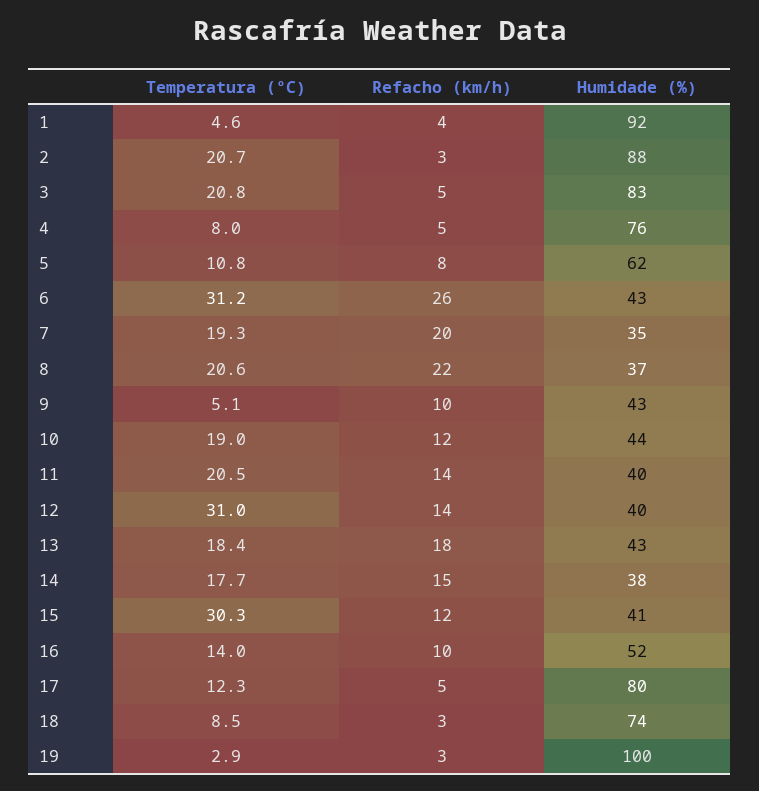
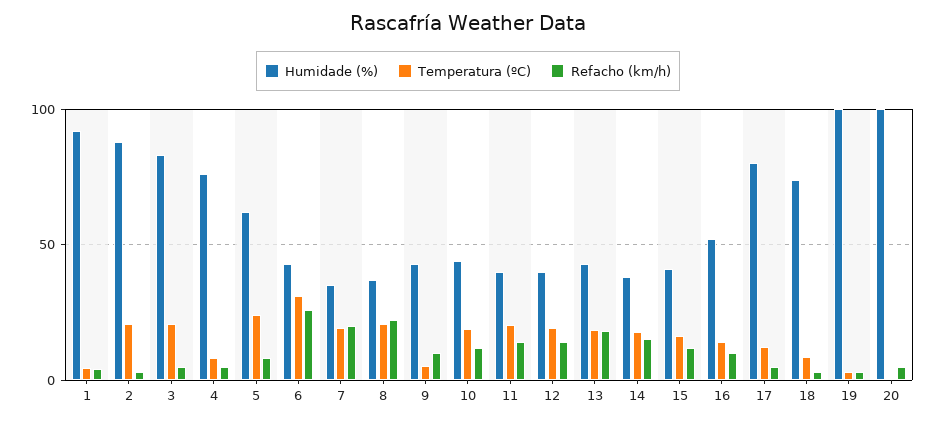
Temperatura (ºC), 5: 10.8 -> 25
Temperatura (ºC), 12: 31 -> 20
Temperatura (ºC), 15: 30.3 -> 15
Humidade (%), 20: none -> 100
Temperatura (ºC), 20: none -> 0
Refacho (km/h), 20: none -> 5

